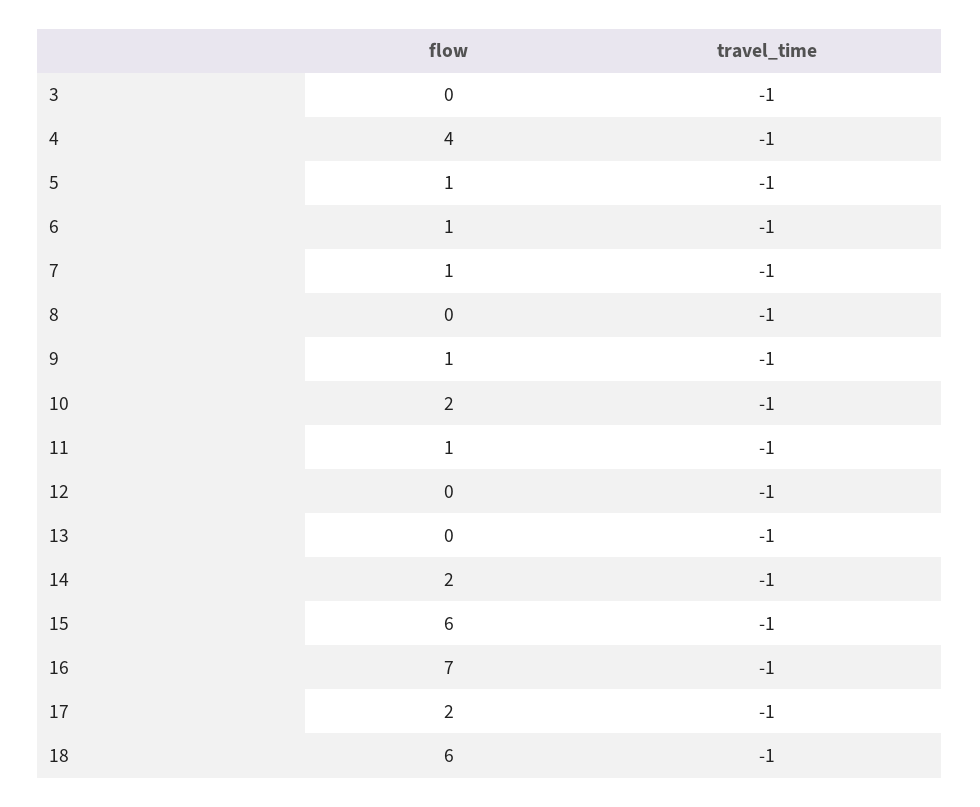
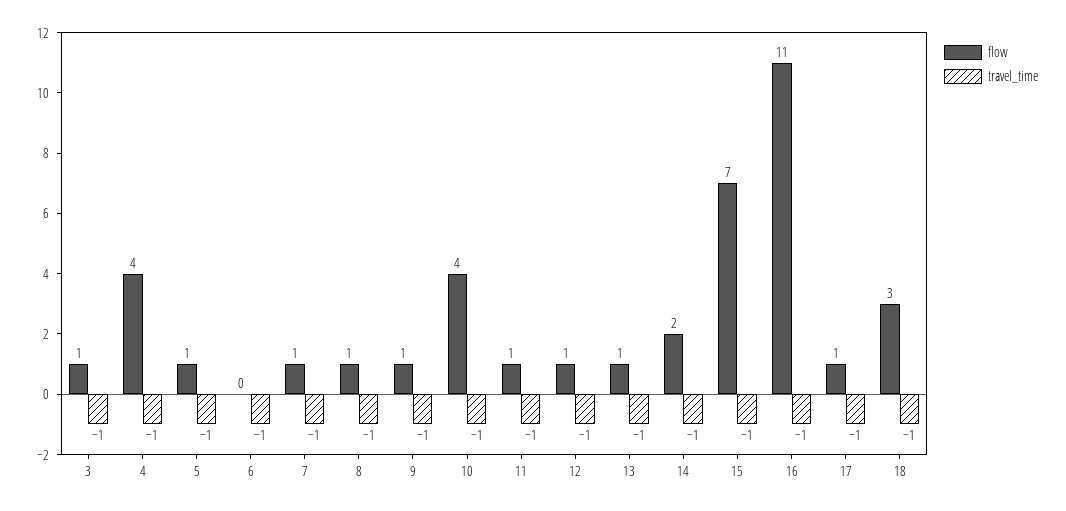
flow, 3: 0 -> 1
flow, 6: 1 -> 0
flow, 8: 0 -> 1
flow, 10: 2 -> 4
flow, 12: 0 -> 1
flow, 13: 0 -> 1
flow, 15: 6 -> 7
flow, 16: 7 -> 11
flow, 17: 2 -> 1
flow, 18: 6 -> 3

